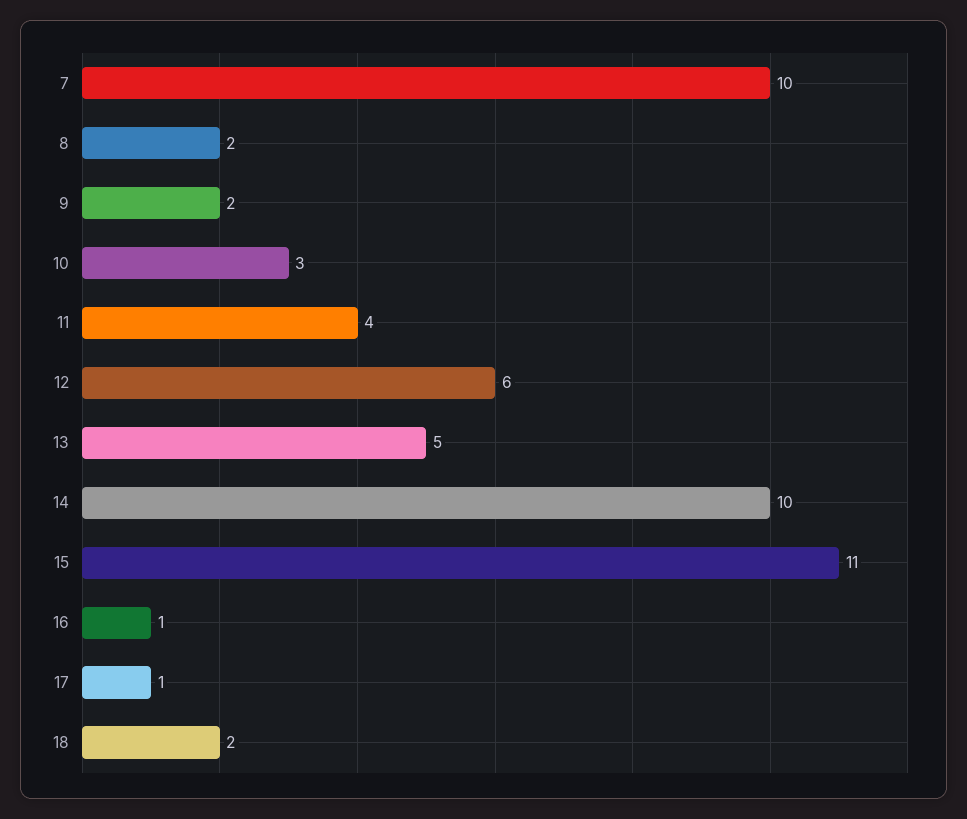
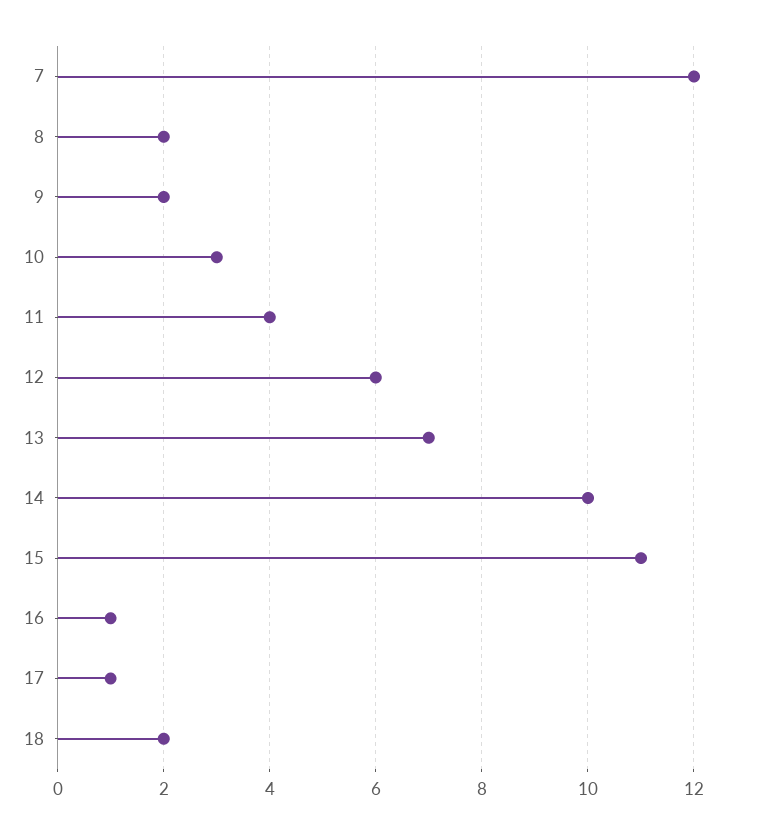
7: 10 -> 12
13: 5 -> 7

